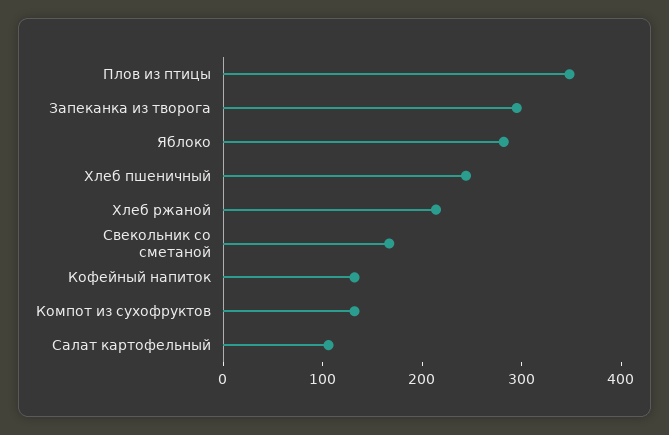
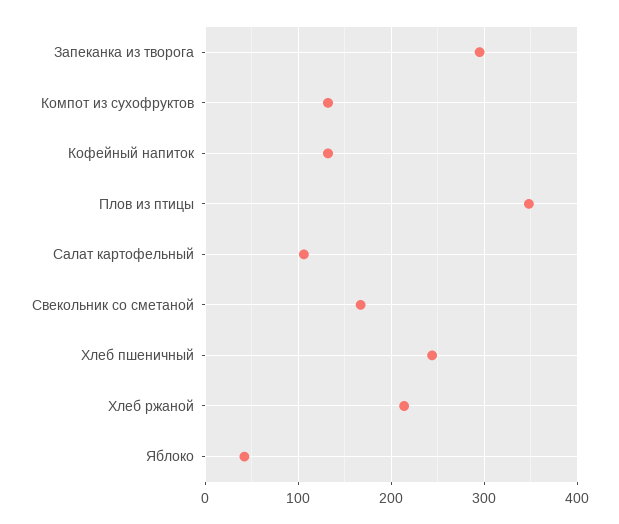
Яблоко: 280 -> 40

